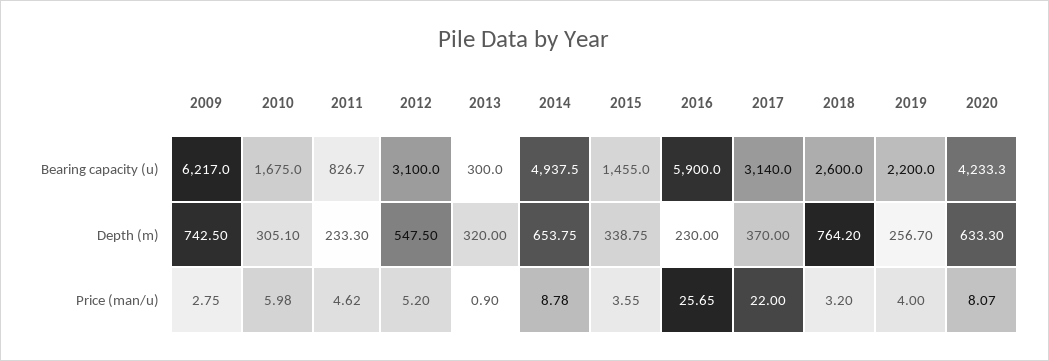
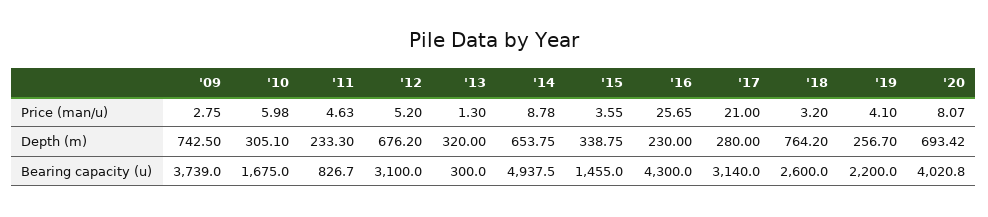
2009, Bearing capacity (u): 6217 -> 3739
2016, Bearing capacity (u): 5900 -> 4300
2020, Bearing capacity (u): 4233.3 -> 4020.8
2012, Depth (m): 547.5 -> 676.2
2017, Depth (m): 370 -> 280
2020, Depth (m): 633.3 -> 693.42
2011, Price (man/u): 4.62 -> 4.63
2013, Price (man/u): 0.9 -> 1.3
2017, Price (man/u): 22 -> 21
2019, Price (man/u): 4 -> 4.1

